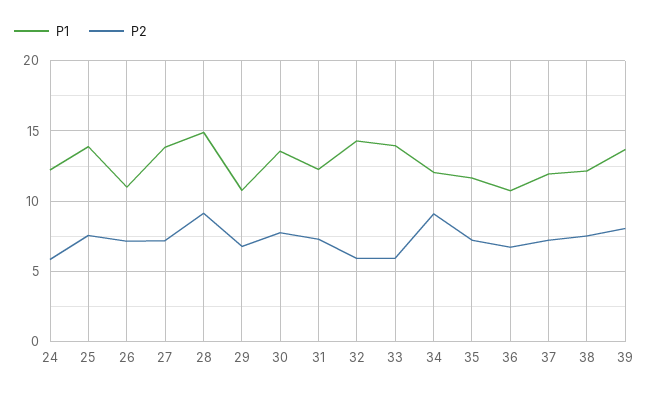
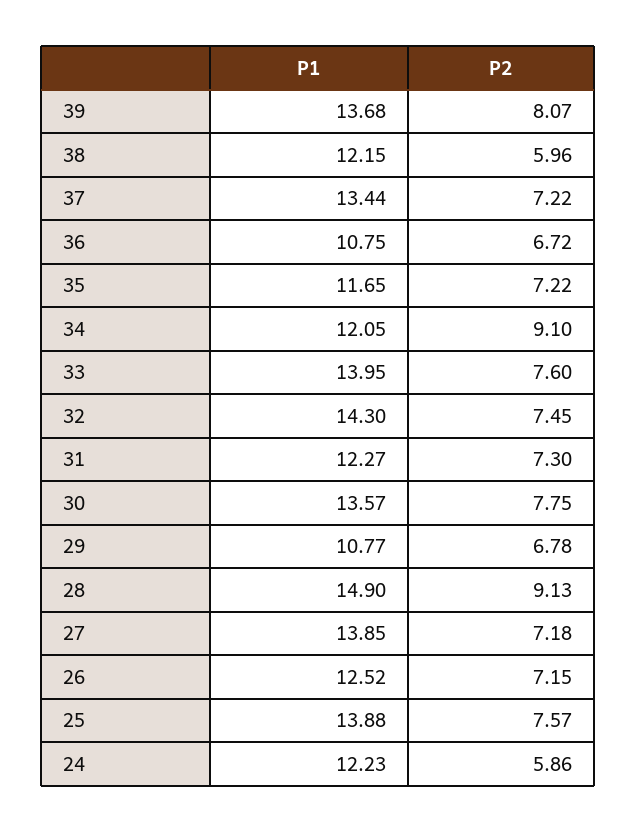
P1, 26: 11 -> 12.52
P2, 32: 6 -> 7.45
P2, 33: 6 -> 7.6
P1, 37: 12 -> 13.44
P2, 38: 7.5 -> 5.96

